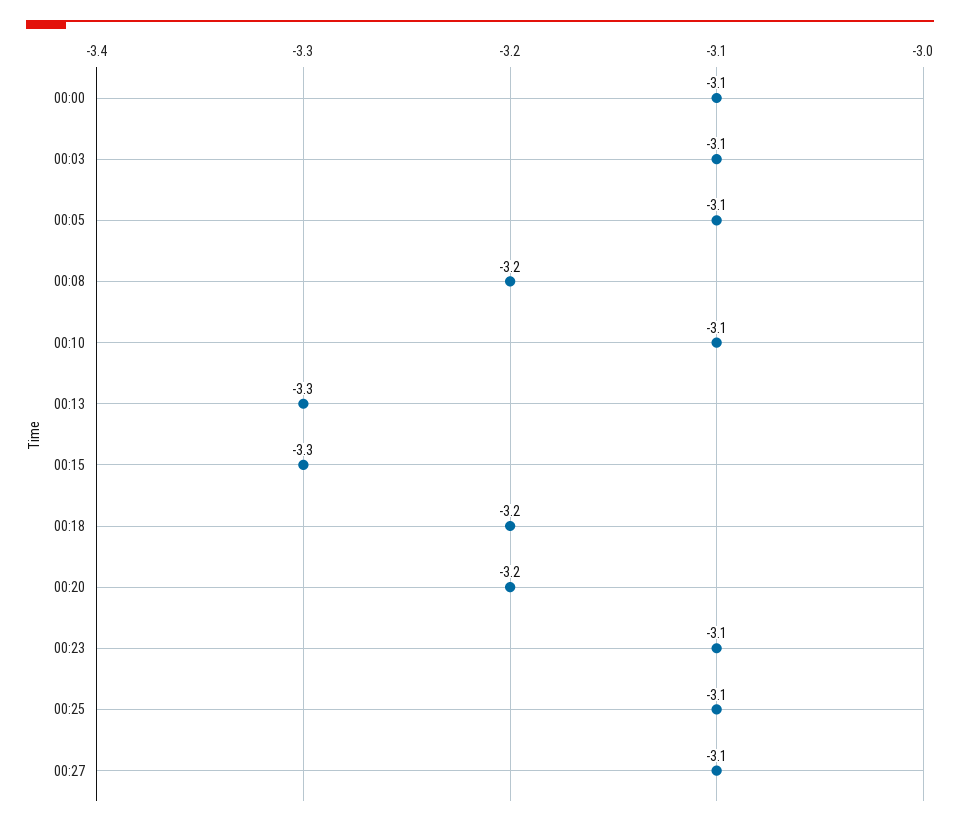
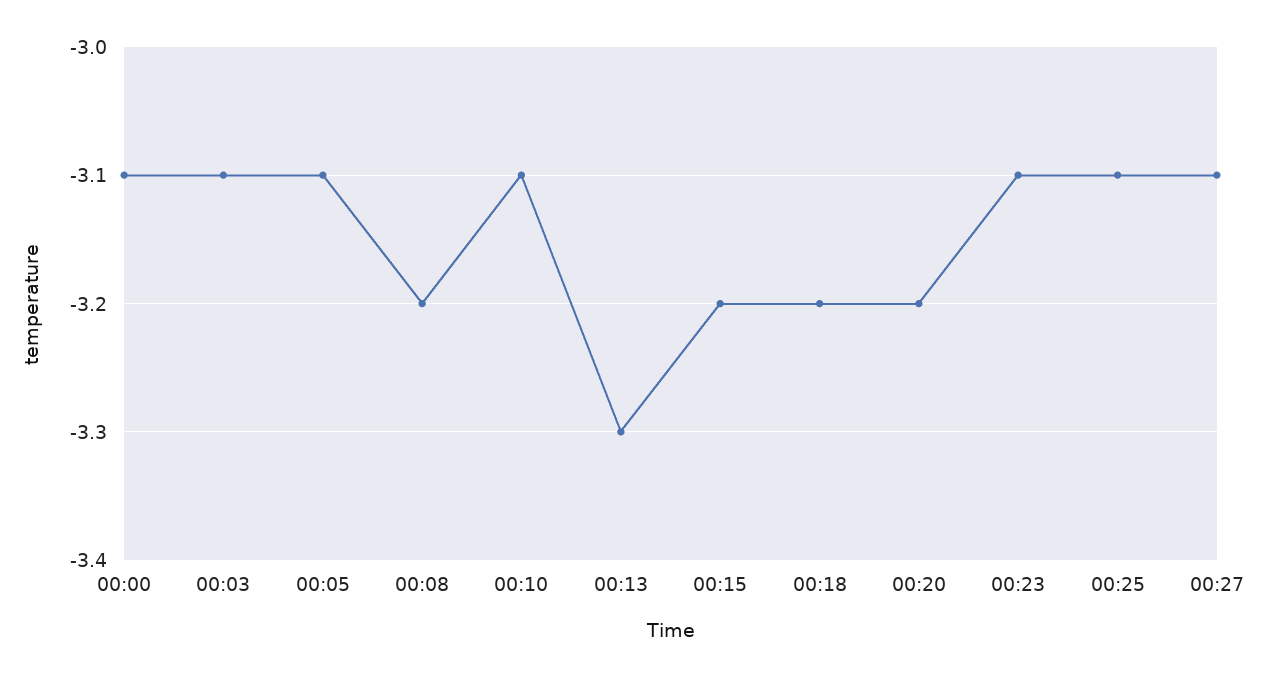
00:15: -3.3 -> -3.2

